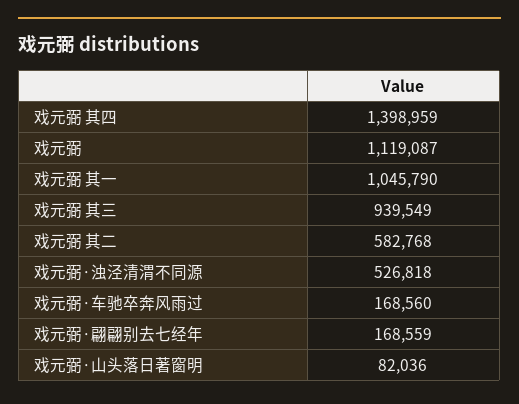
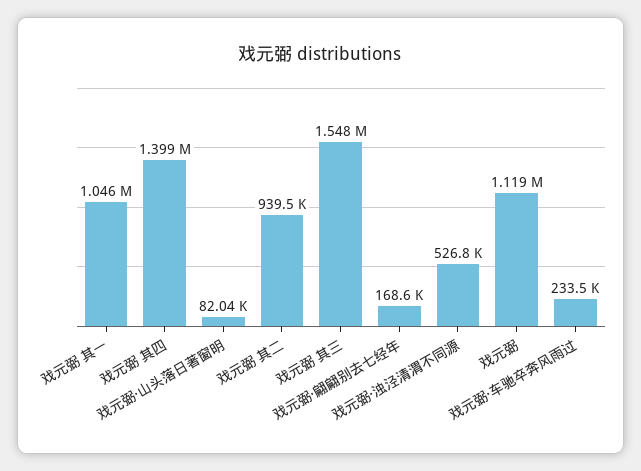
戏元弼 其三: 939549 -> 1548000
戏元弼 其二: 582768 -> 939500
戏元弼·车驰卒奔风雨过: 168560 -> 233500

